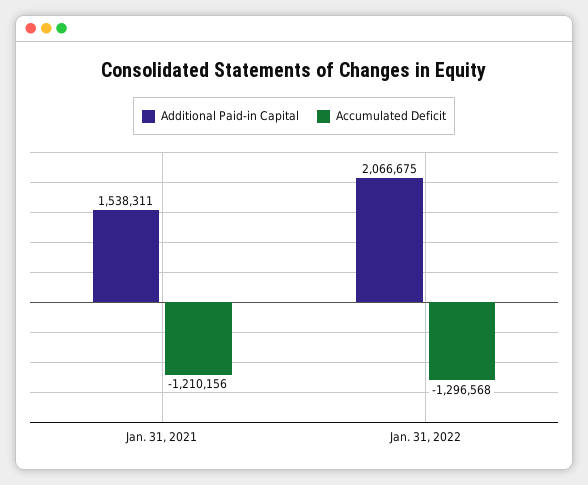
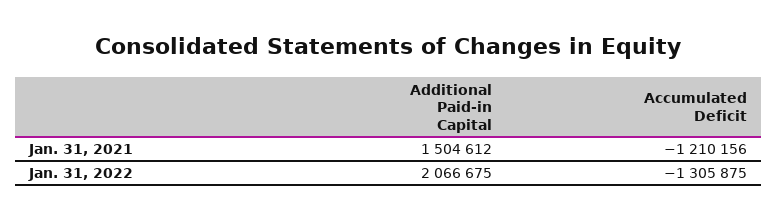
Additional Paid-in Capital, Jan. 31, 2021: 1538311 -> 1504612
Accumulated Deficit, Jan. 31, 2022: -1296568 -> -1305875

